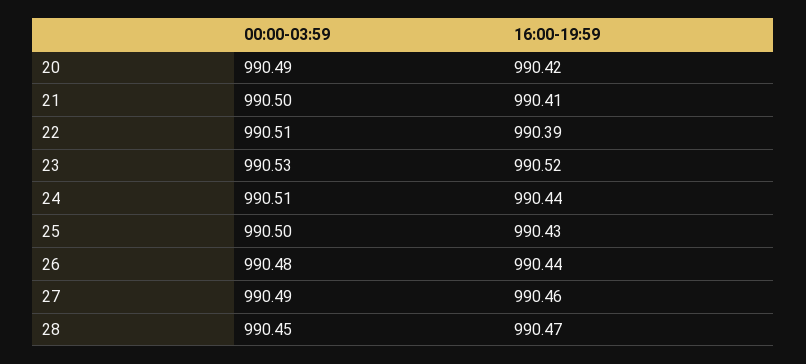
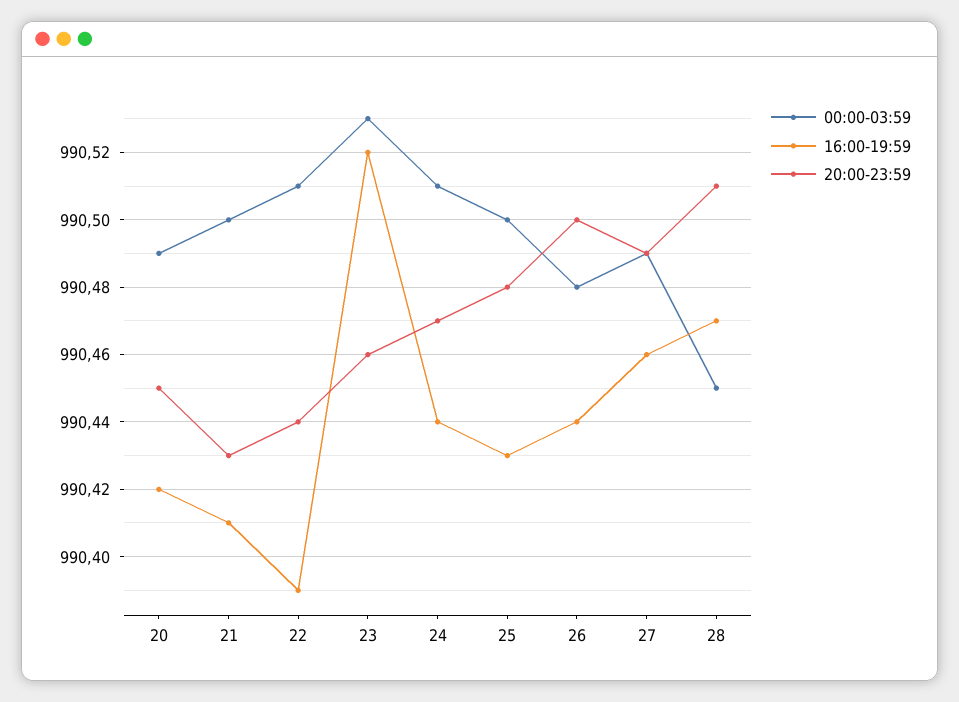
20:00-23:59, 20: none -> 990.45
20:00-23:59, 21: none -> 990.43
20:00-23:59, 22: none -> 990.44
20:00-23:59, 23: none -> 990.46
20:00-23:59, 24: none -> 990.47
20:00-23:59, 25: none -> 990.48
20:00-23:59, 26: none -> 990.5
20:00-23:59, 27: none -> 990.49
20:00-23:59, 28: none -> 990.51

